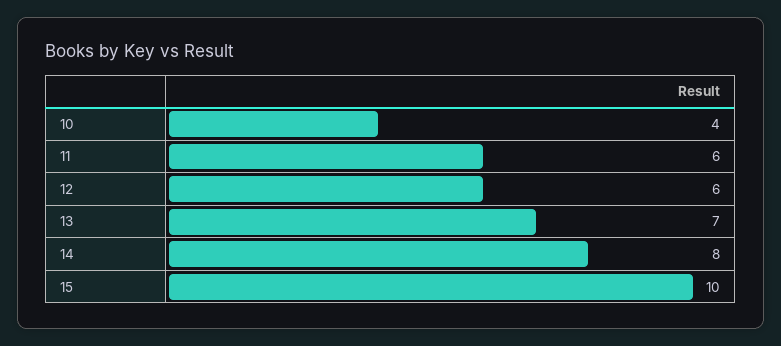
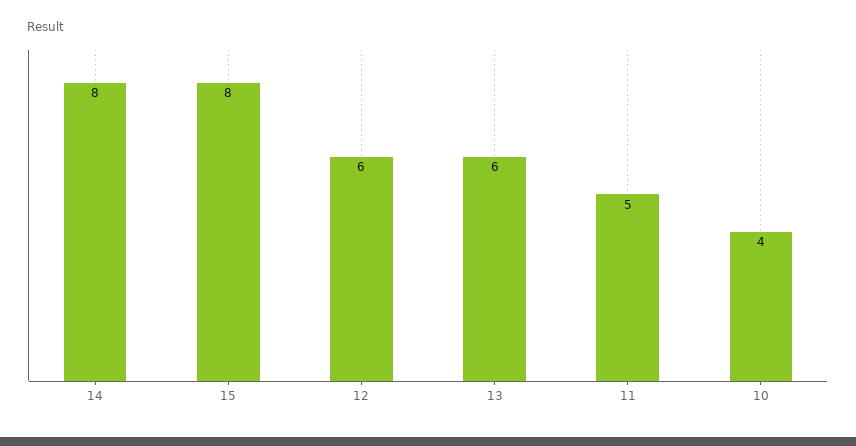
11: 6 -> 5
13: 7 -> 6
15: 10 -> 8

